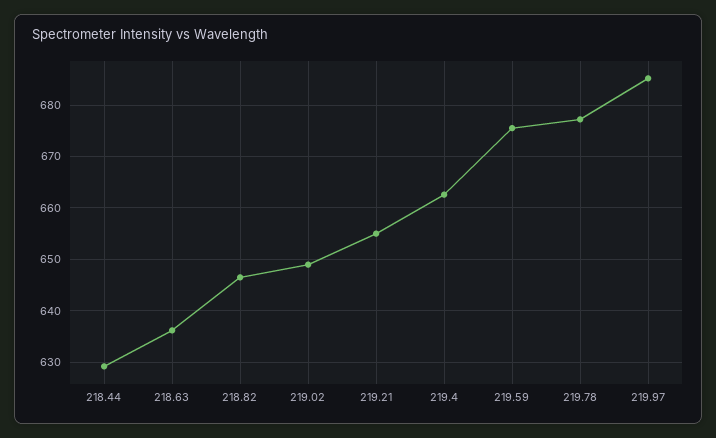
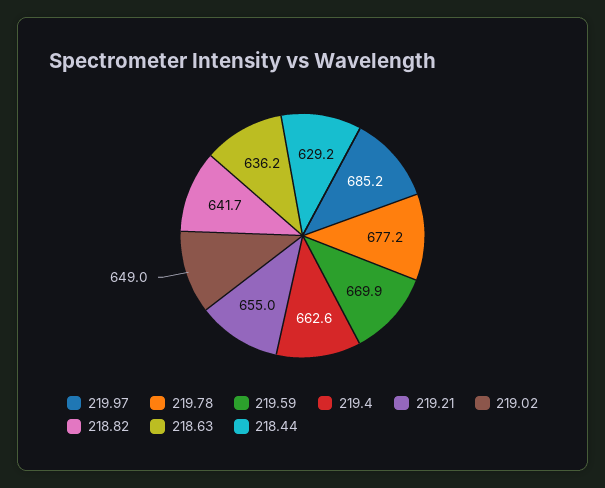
218.82: 646 -> 641.7
219.59: 676 -> 669.9

